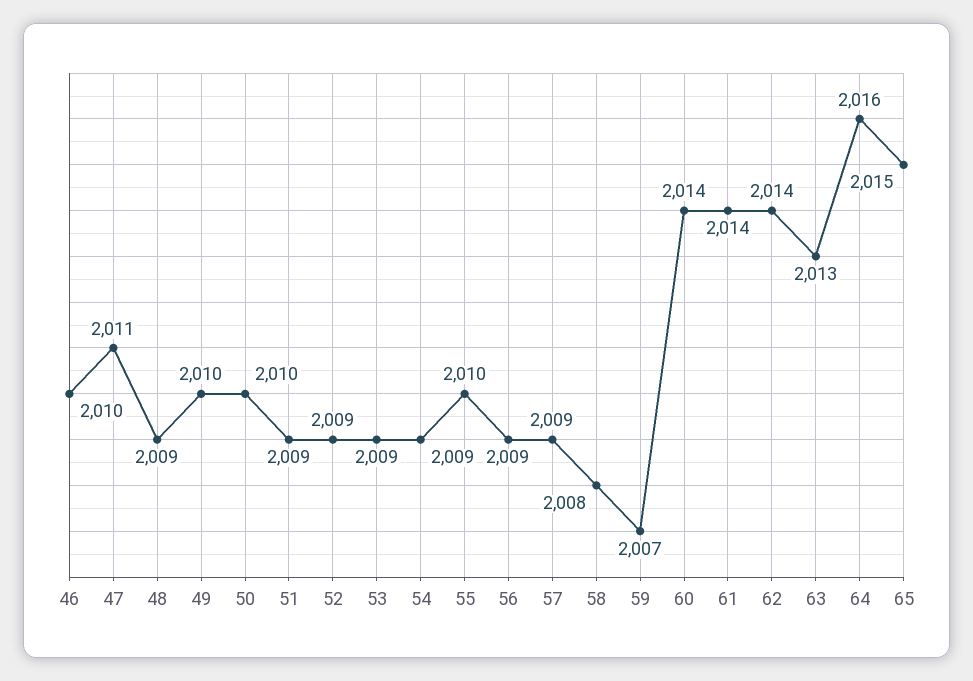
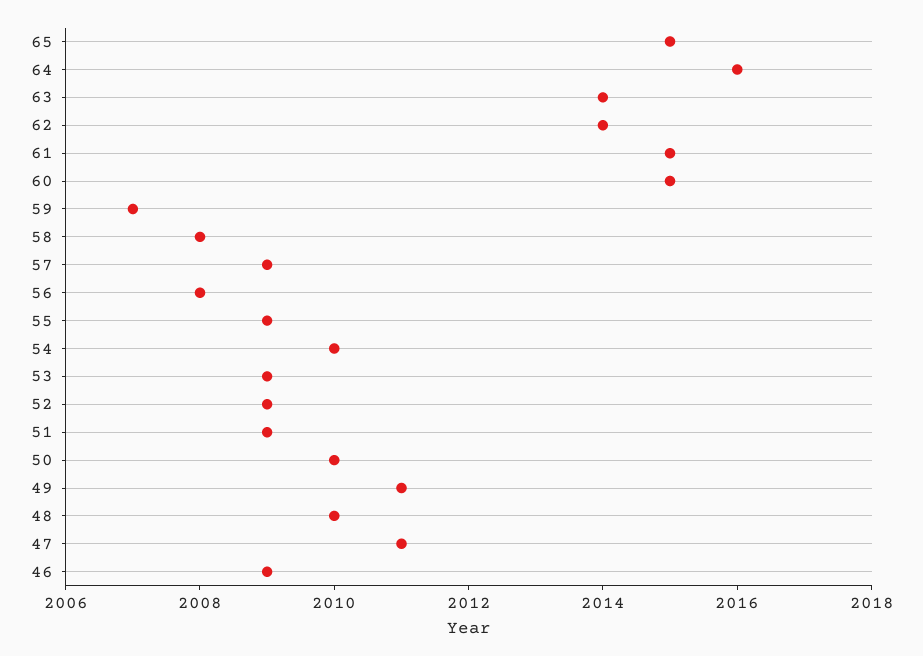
46: 2010 -> 2009
48: 2009 -> 2010
49: 2010 -> 2011
54: 2009 -> 2010
55: 2010 -> 2009
56: 2009 -> 2008
60: 2014 -> 2015
61: 2014 -> 2015
63: 2013 -> 2014

